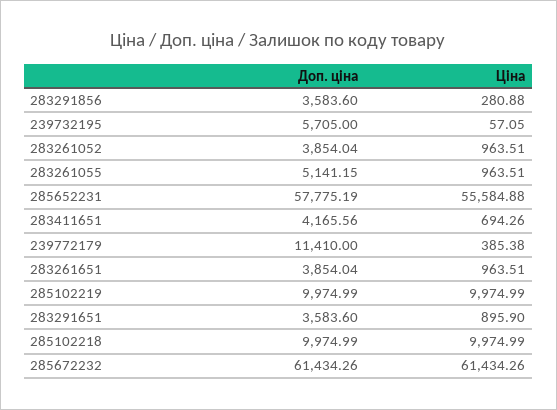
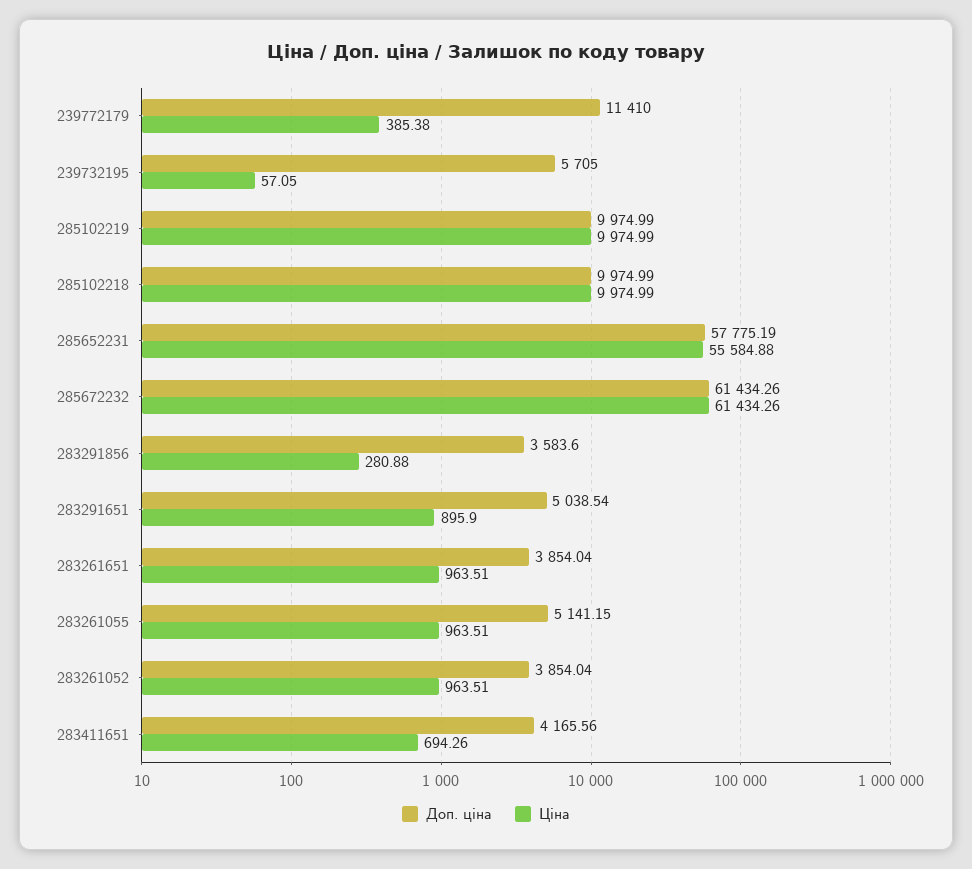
Доп. ціна, 283291651: 3583.6 -> 5038.54

